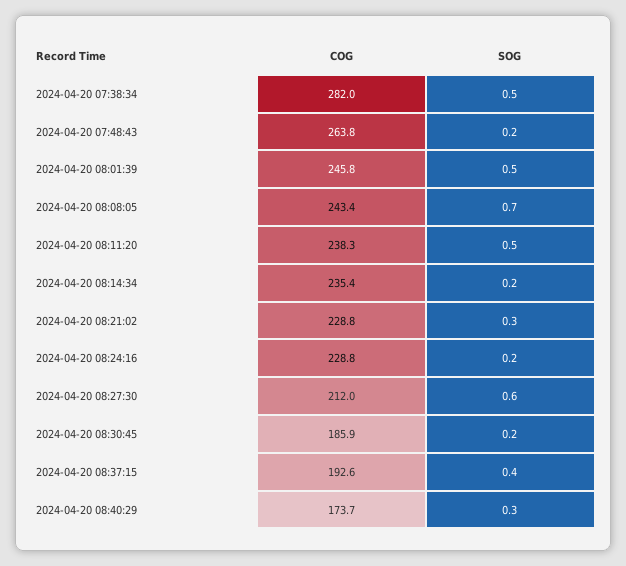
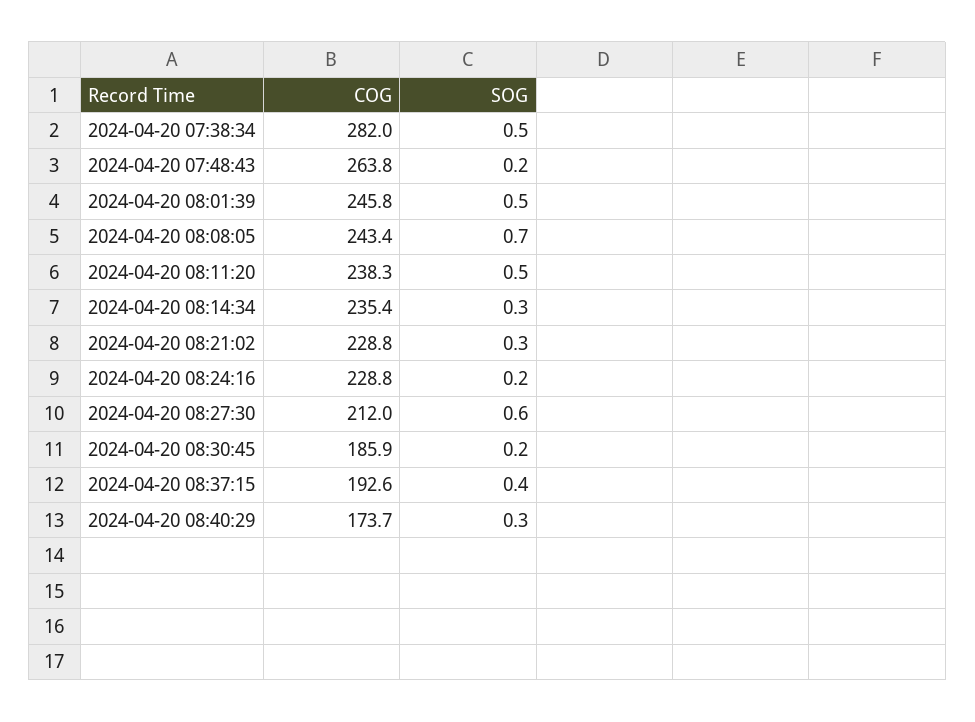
SOG, 2024-04-20 08:14:34: 0.2 -> 0.3

